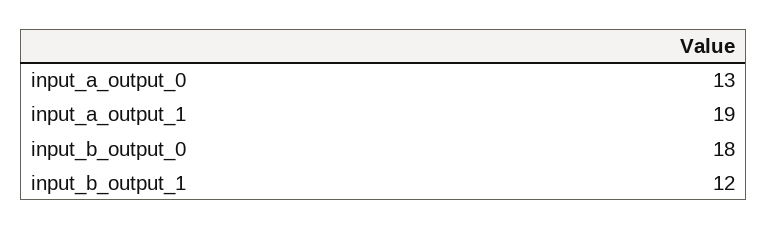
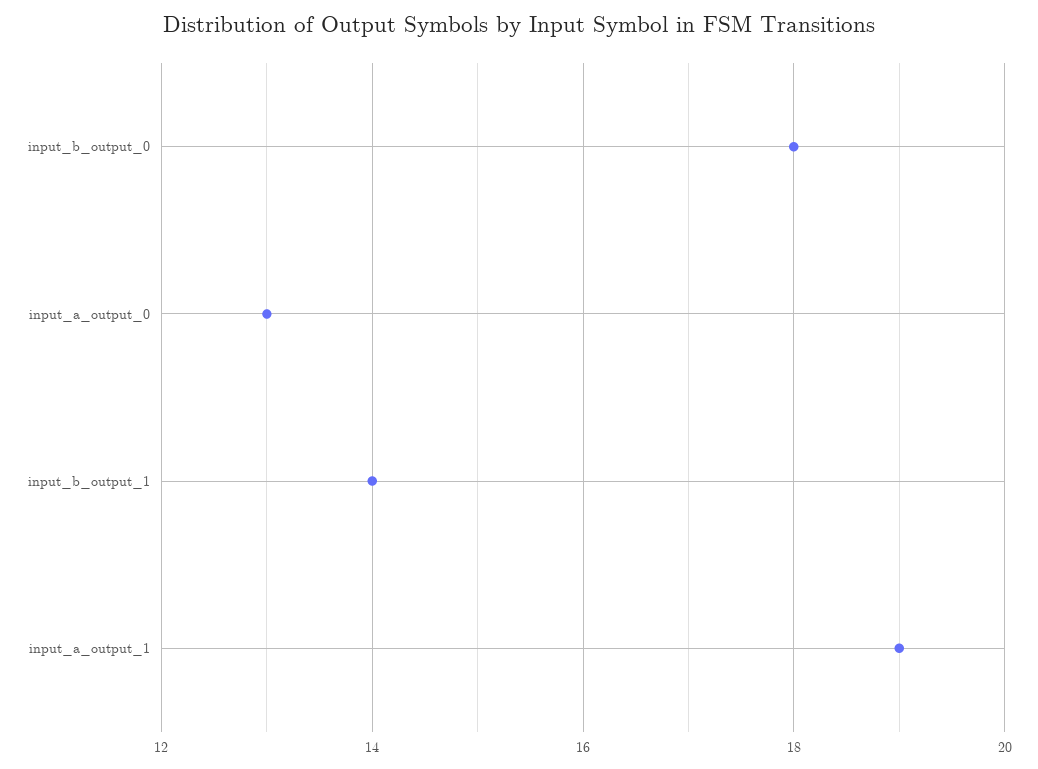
input_b_output_1: 12 -> 14

